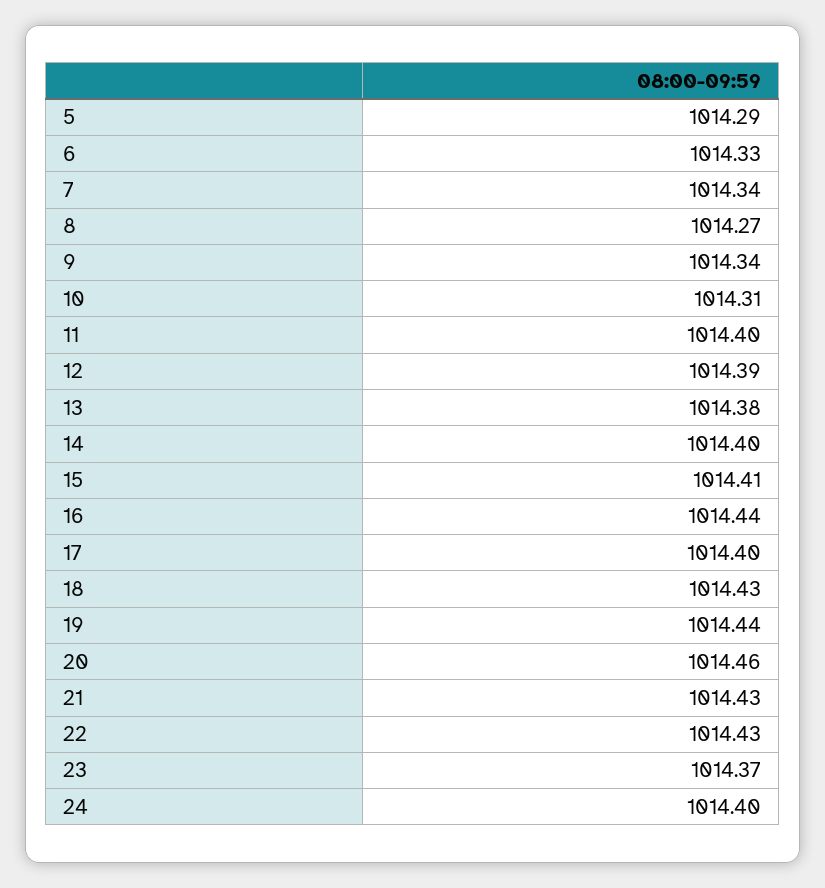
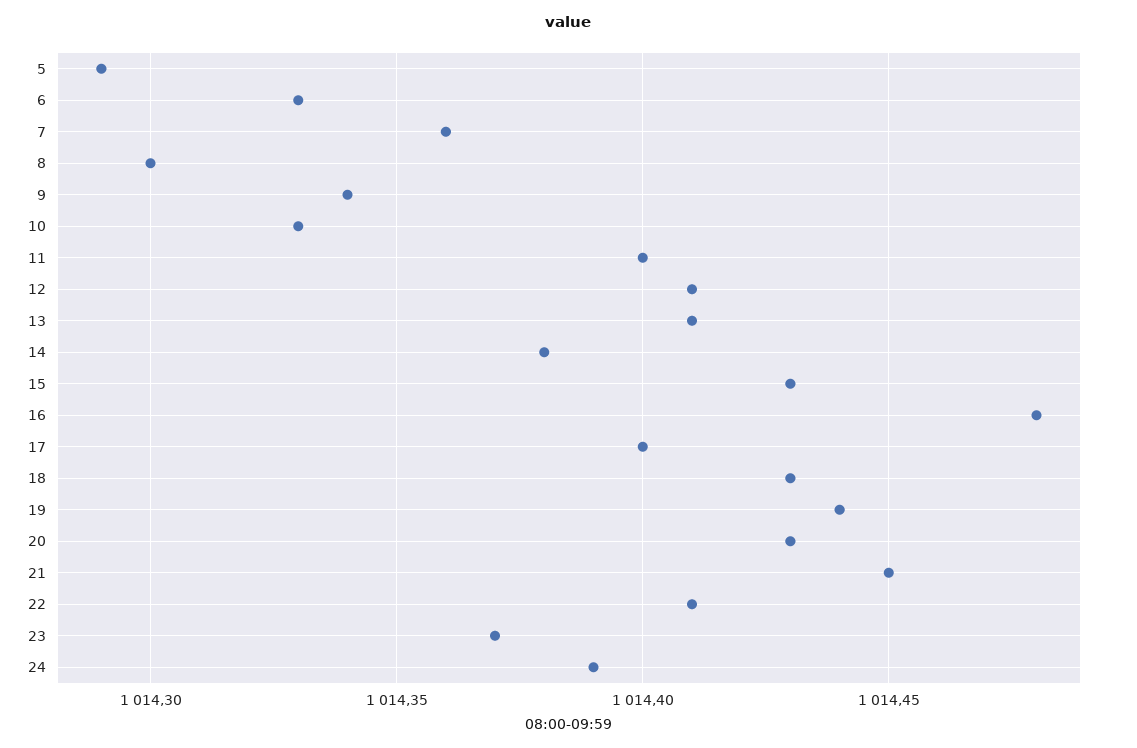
7: 1014.34 -> 1014.36
8: 1014.27 -> 1014.3
10: 1014.31 -> 1014.33
12: 1014.39 -> 1014.41
13: 1014.38 -> 1014.41
14: 1014.4 -> 1014.38
15: 1014.41 -> 1014.43
16: 1014.44 -> 1014.48
20: 1014.46 -> 1014.43
21: 1014.43 -> 1014.45
22: 1014.43 -> 1014.41
24: 1014.4 -> 1014.39

